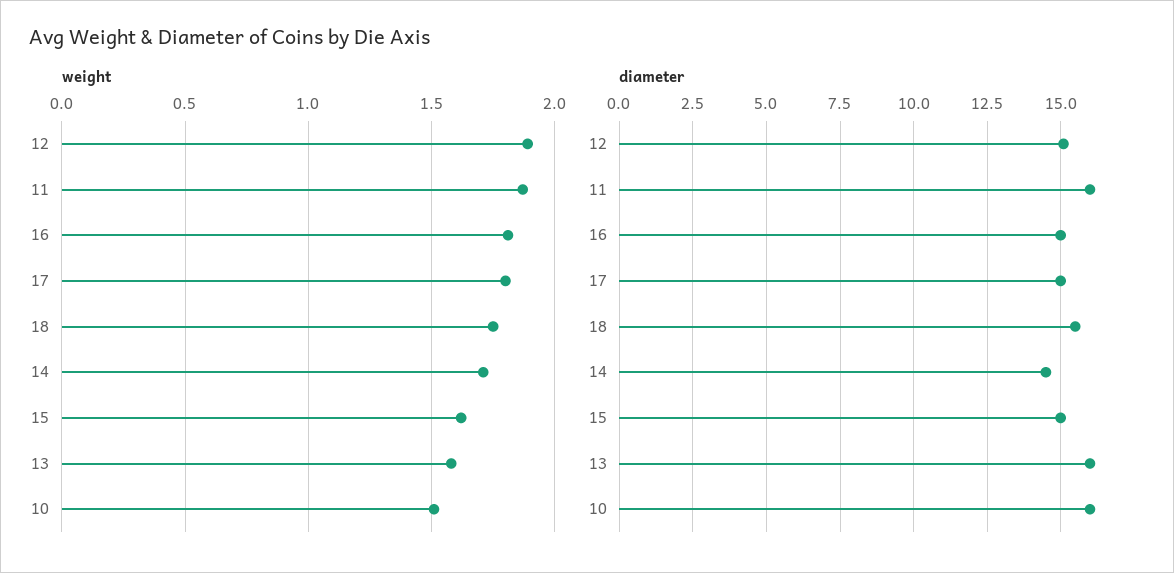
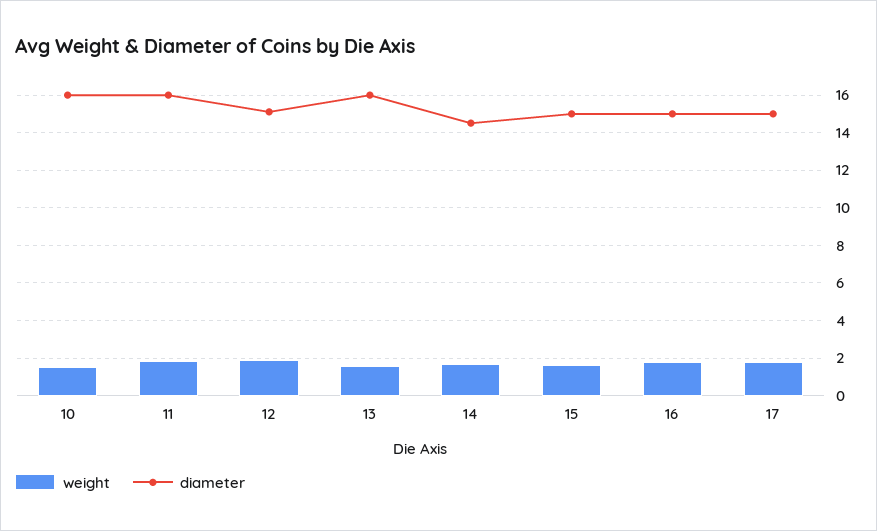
weight, 18: 1.75 -> none
diameter, 18: 15.5 -> none

